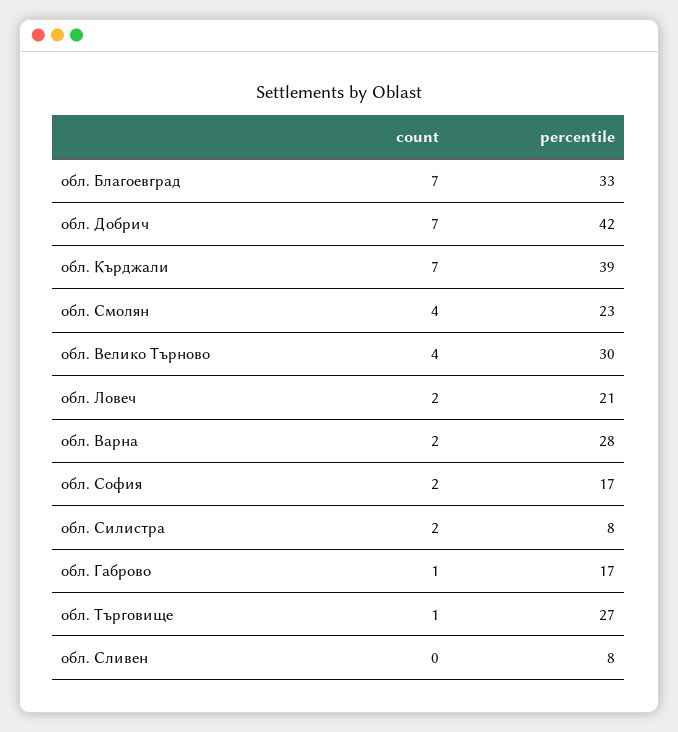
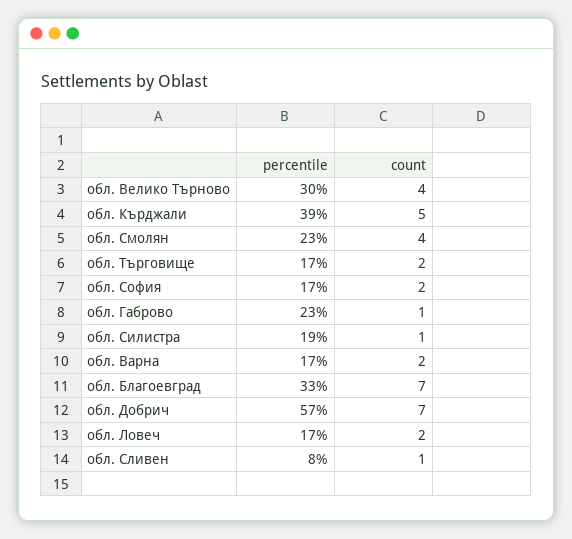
percentile, обл. Добрич: 42 -> 57
count, обл. Кърджали: 7 -> 5
percentile, обл. Ловеч: 21 -> 17
percentile, обл. Варна: 28 -> 17
count, обл. Силистра: 2 -> 1
percentile, обл. Силистра: 8 -> 19
percentile, обл. Габрово: 17 -> 23
count, обл. Търговище: 1 -> 2
percentile, обл. Търговище: 27 -> 17
count, обл. Сливен: 0 -> 1

